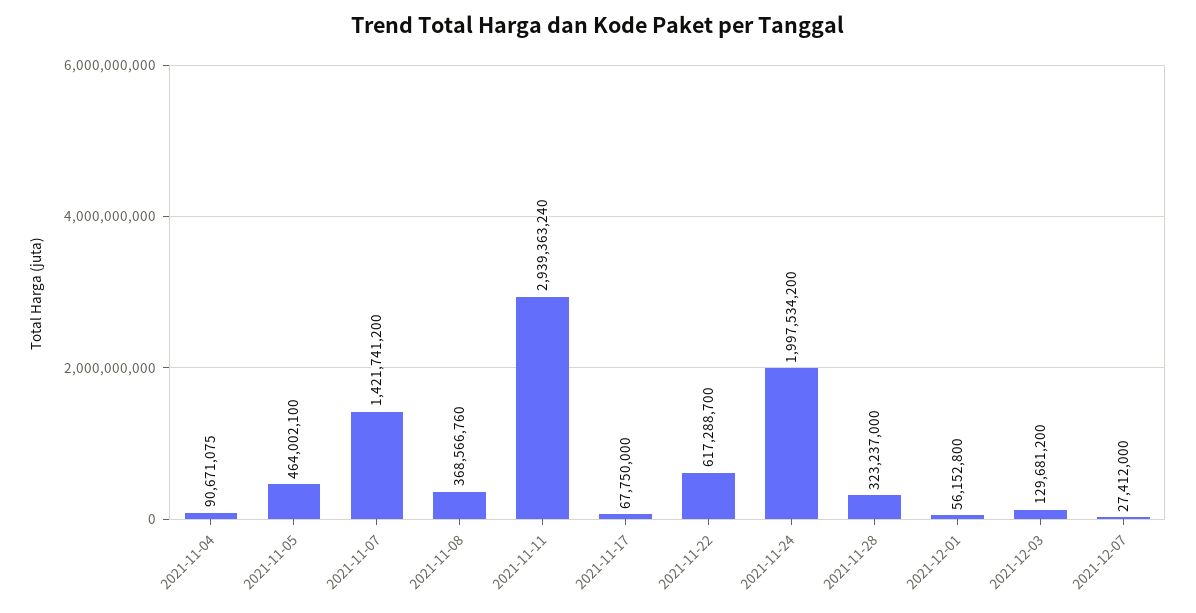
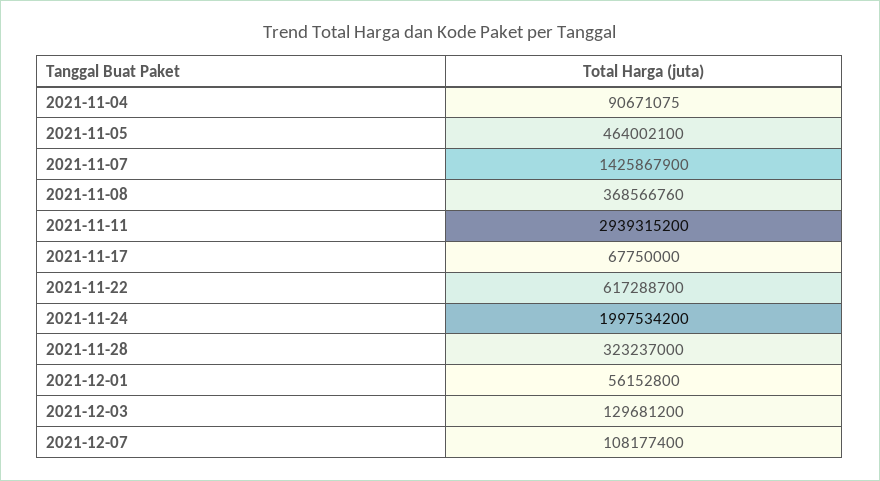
2021-11-07: 1421741200 -> 1425867900
2021-11-11: 2939363240 -> 2939315200
2021-12-07: 27412000 -> 108177400

